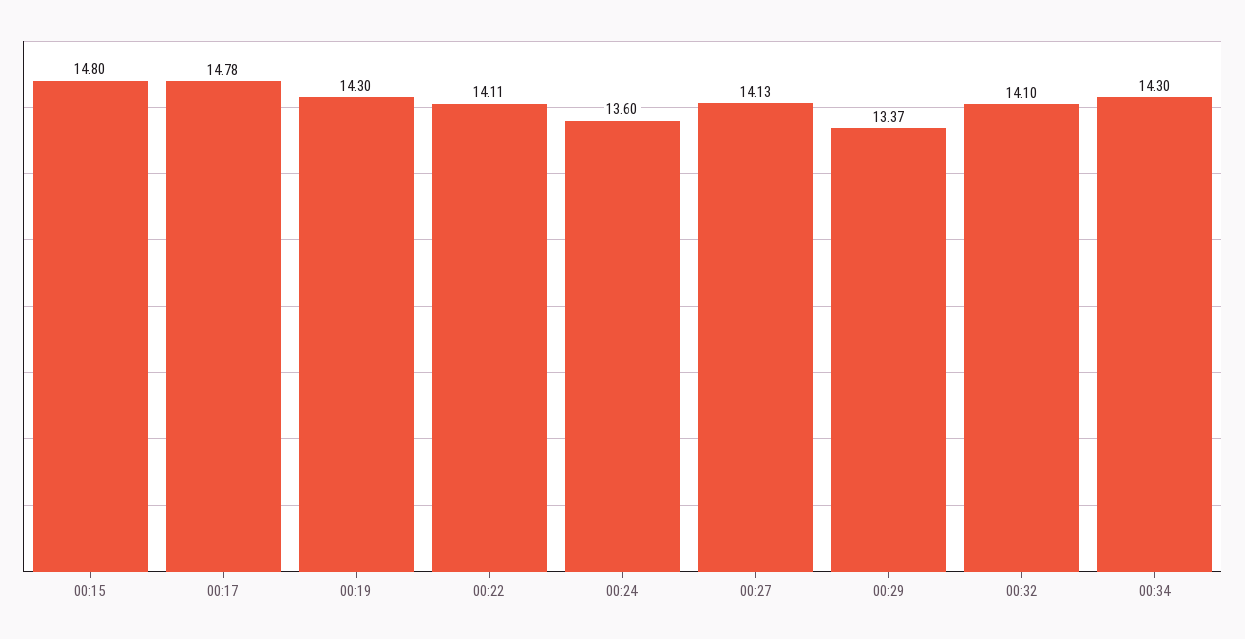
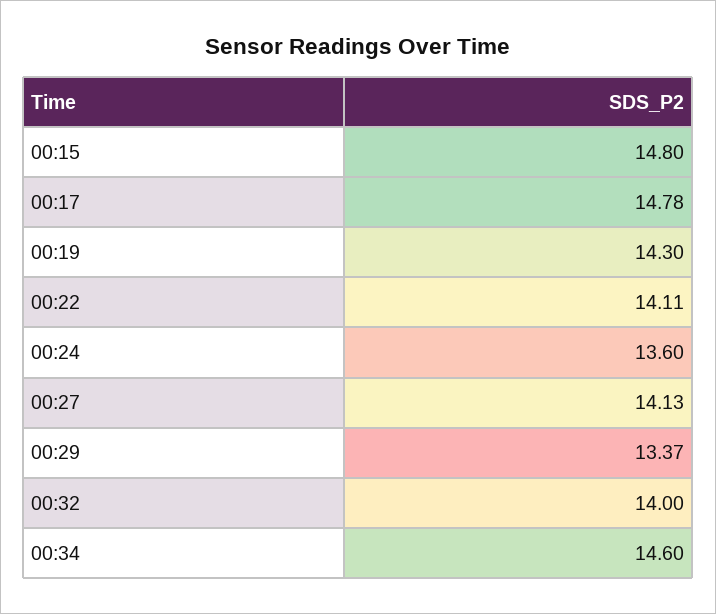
00:32: 14.1 -> 14
00:34: 14.3 -> 14.6

